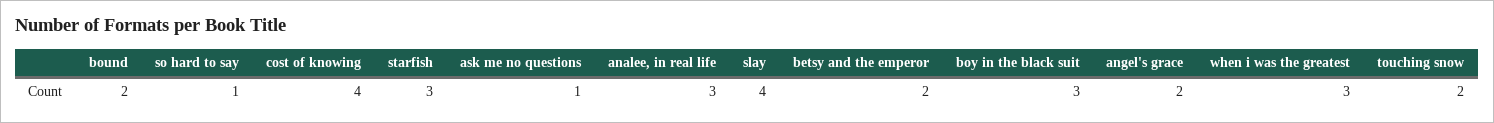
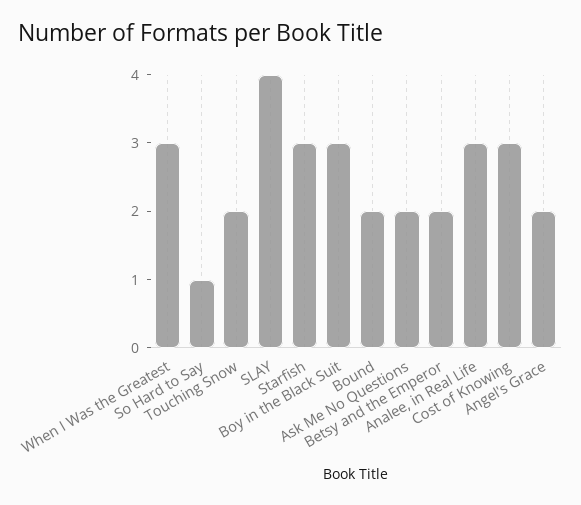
cost of knowing: 4 -> 3
ask me no questions: 1 -> 2

